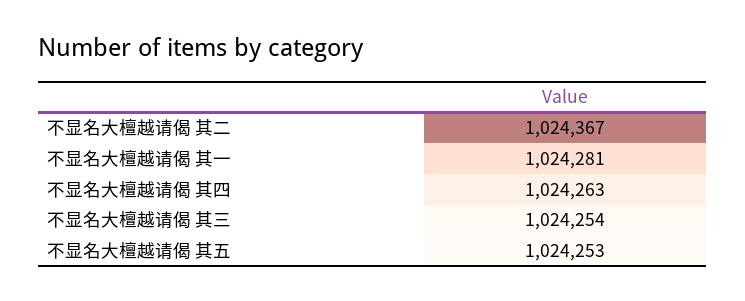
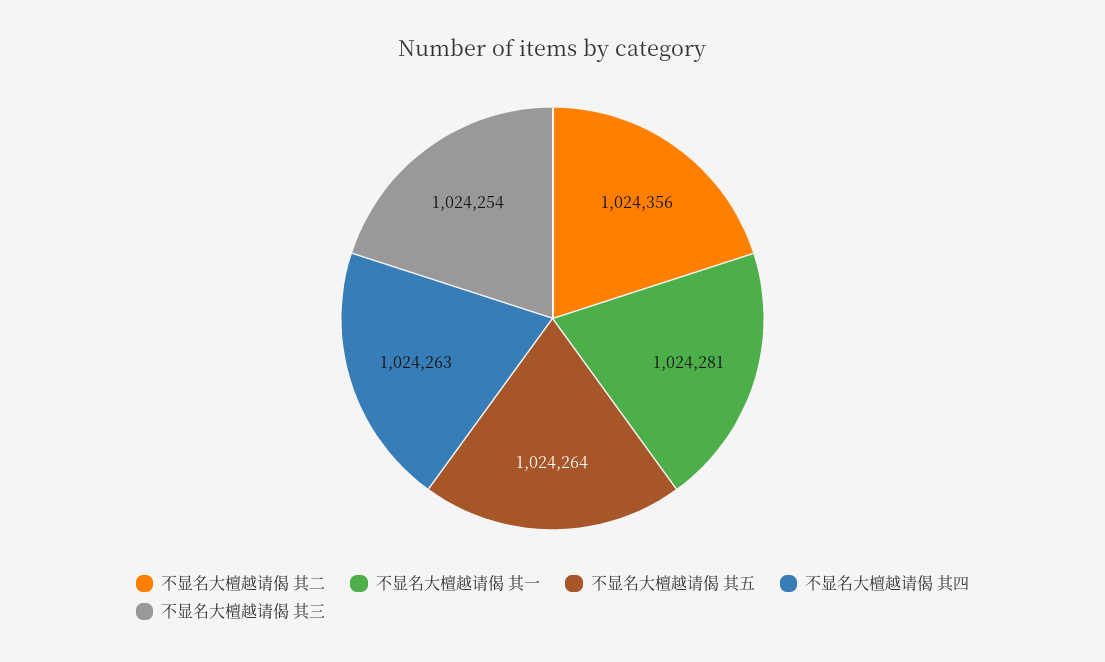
不显名大檀越请偈 其二: 1024367 -> 1024356
不显名大檀越请偈 其五: 1024253 -> 1024264

